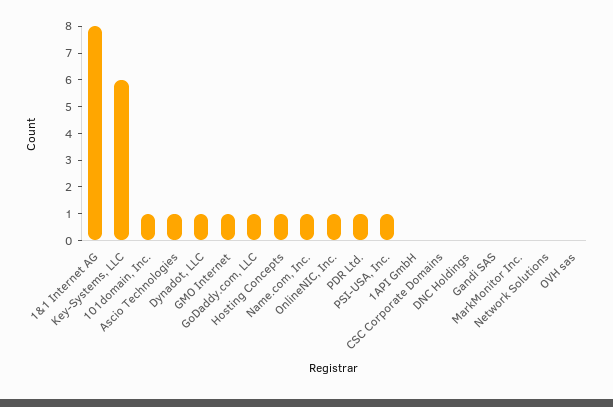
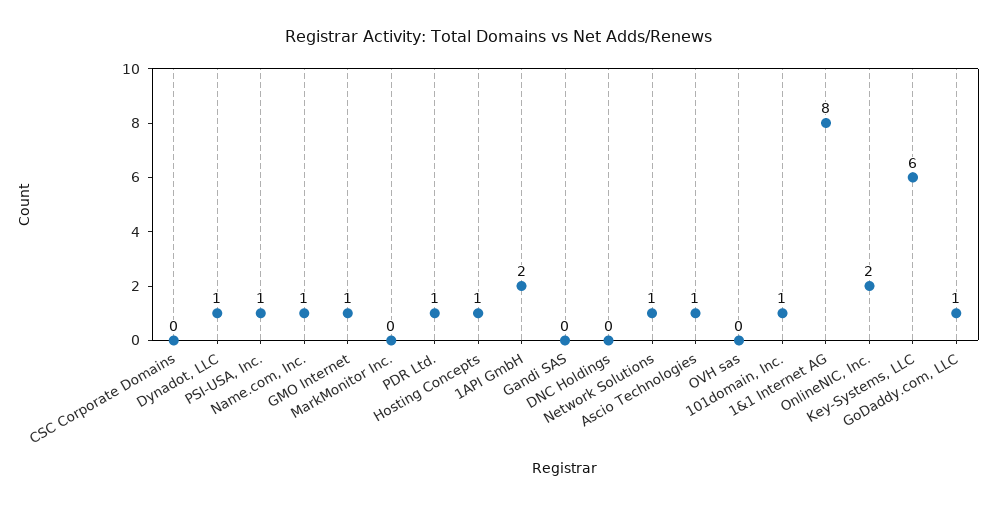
OnlineNIC, Inc.: 1 -> 2
1API GmbH: 0 -> 2
Network Solutions: 0 -> 1

